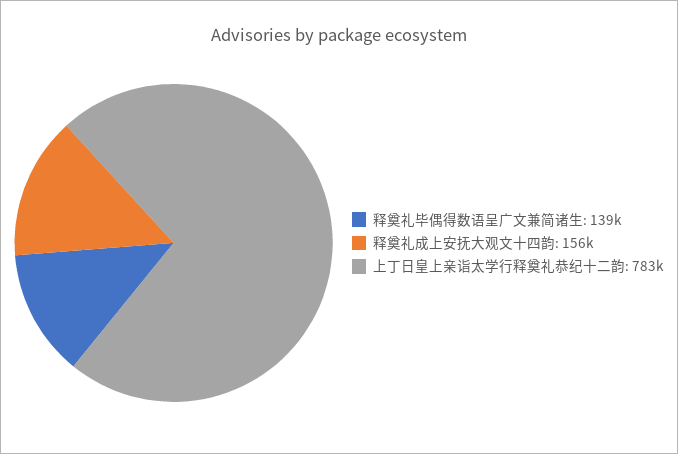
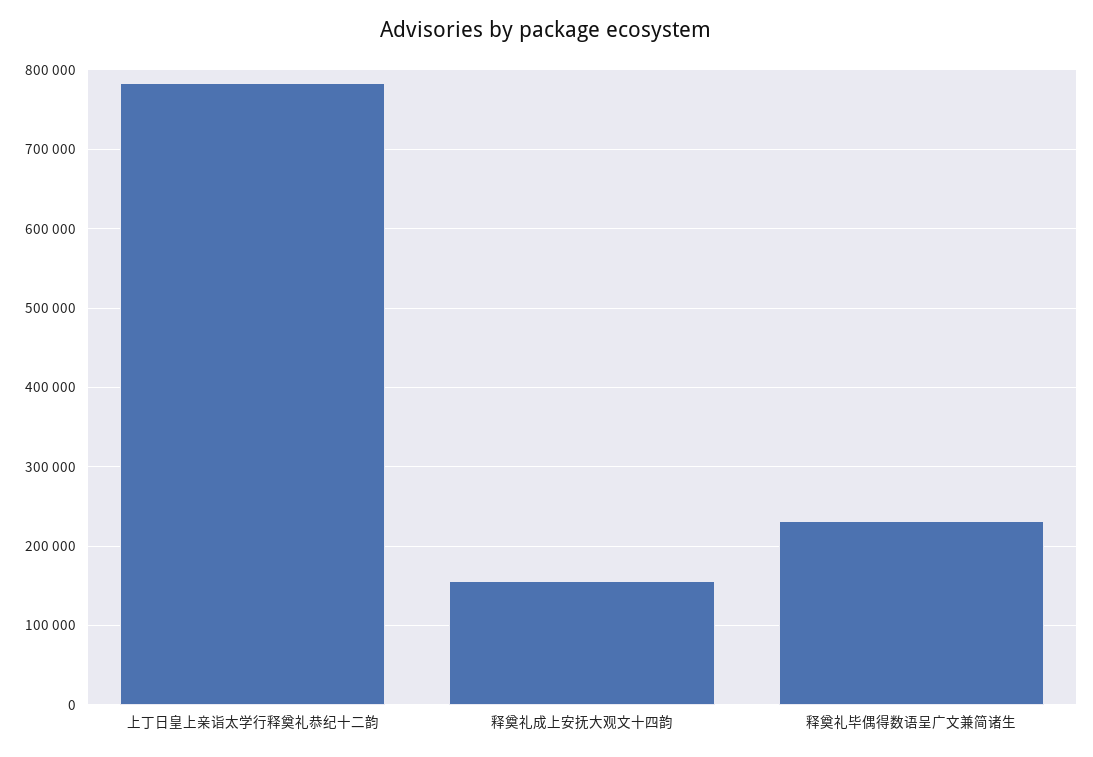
释奠礼毕偶得数语呈广文兼简诸生: 139000 -> 230000

